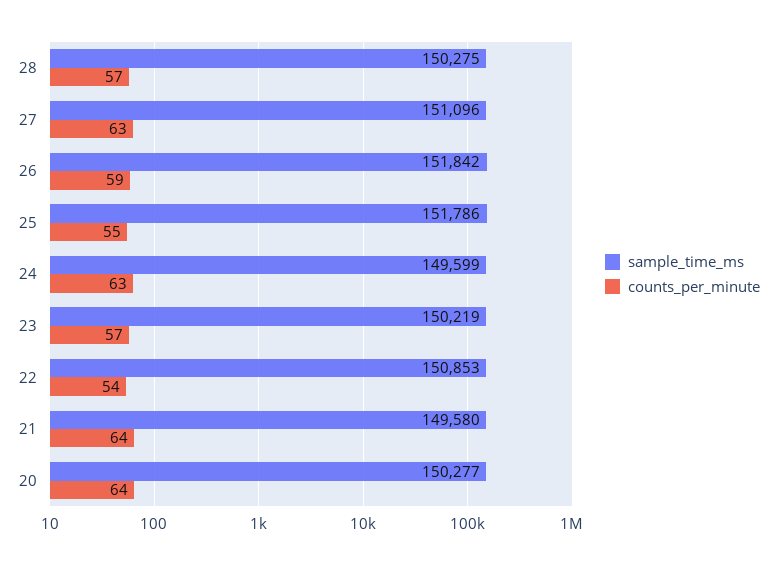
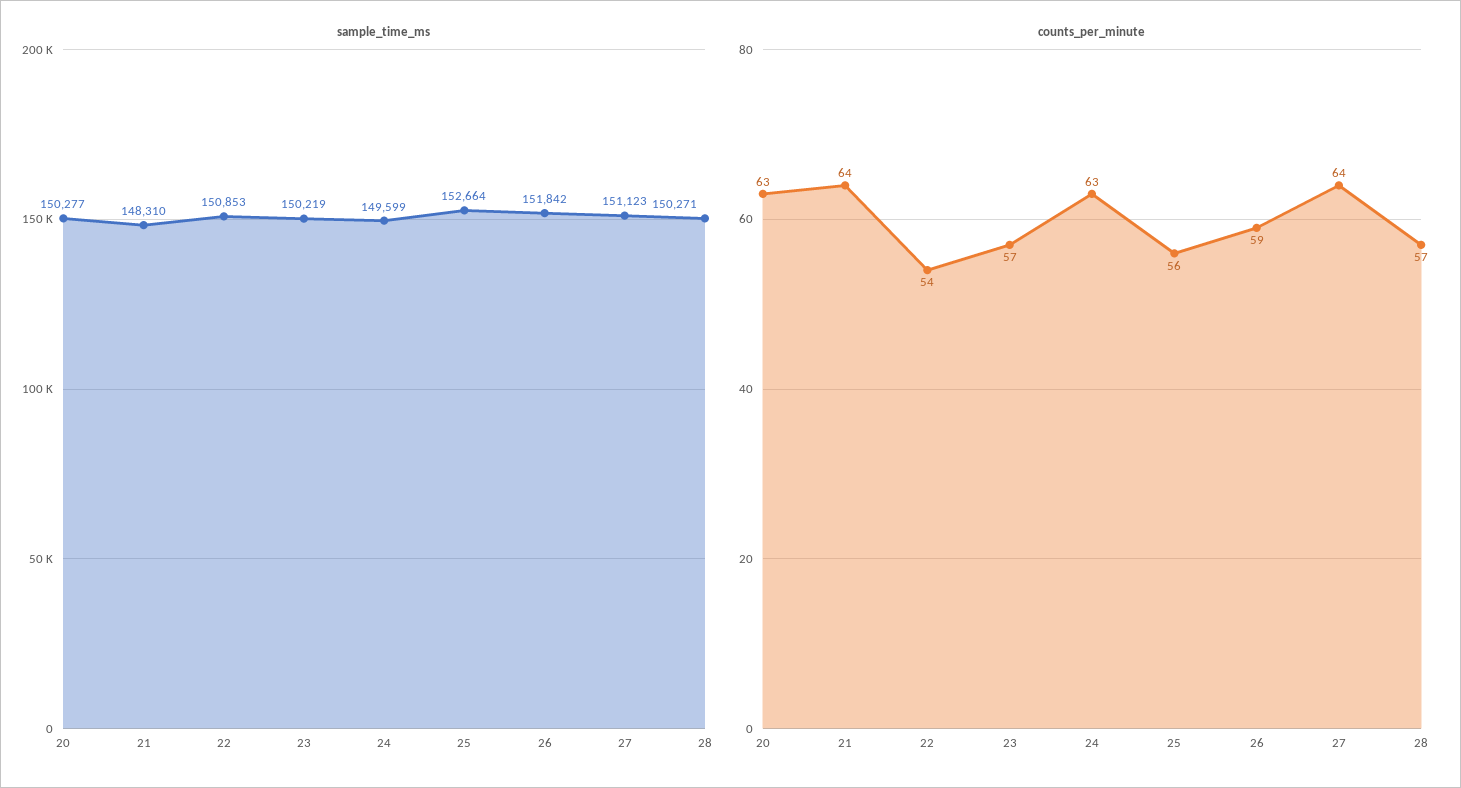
sample_time_ms, 28: 150275 -> 150271
sample_time_ms, 27: 151096 -> 151123
counts_per_minute, 27: 63 -> 64
sample_time_ms, 25: 151786 -> 152664
counts_per_minute, 25: 55 -> 56
sample_time_ms, 21: 149580 -> 148310
counts_per_minute, 20: 64 -> 63

